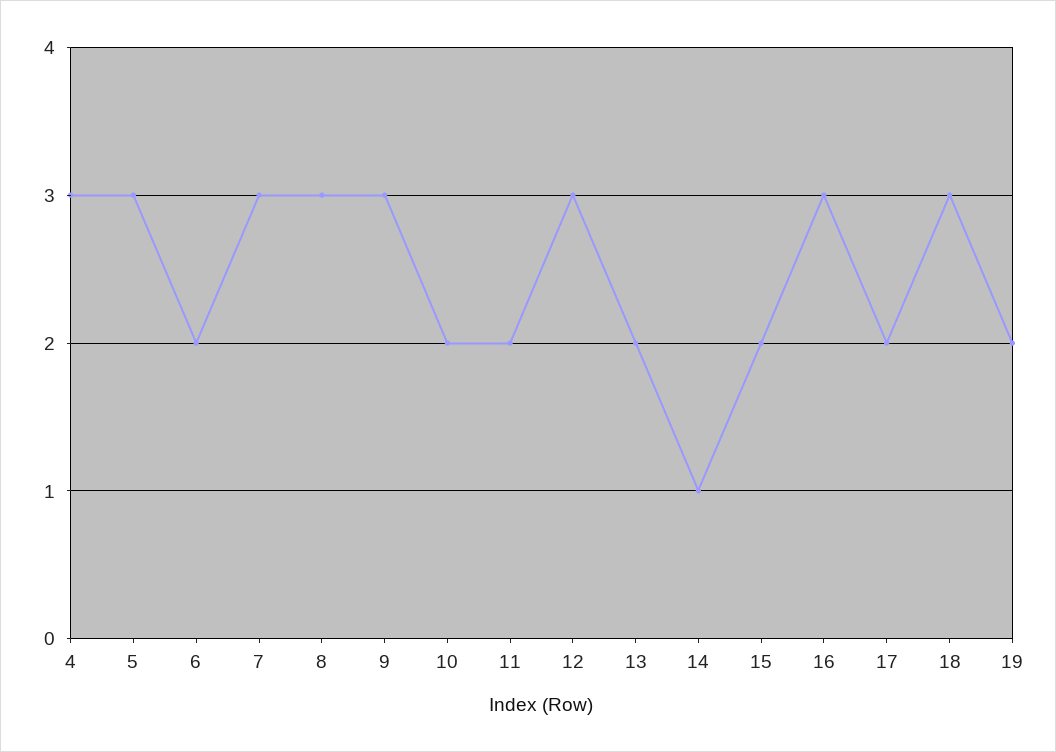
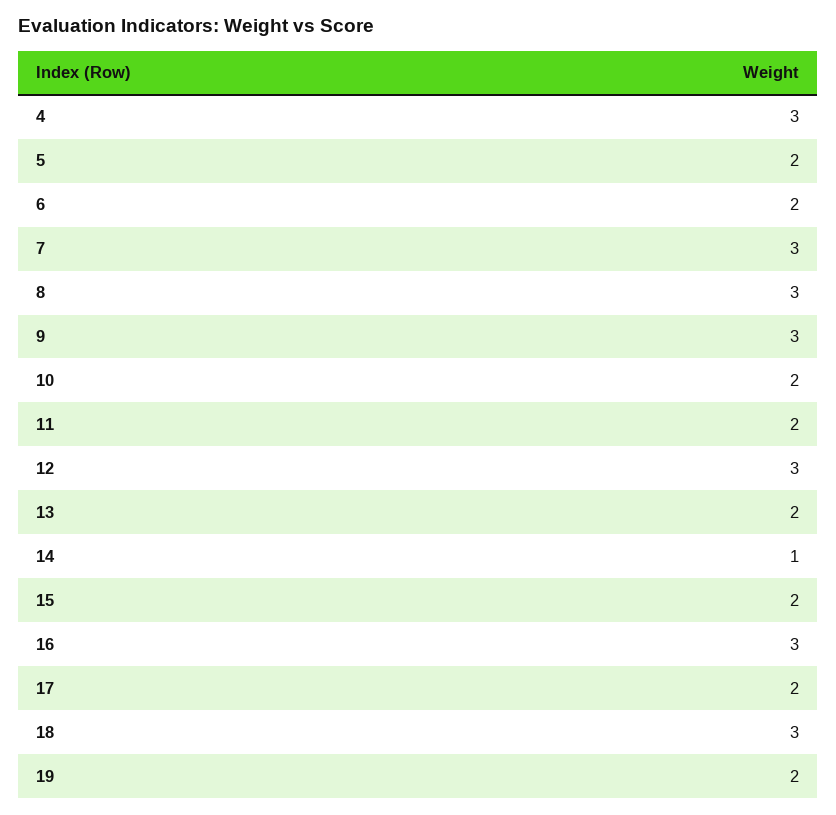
5: 3 -> 2

